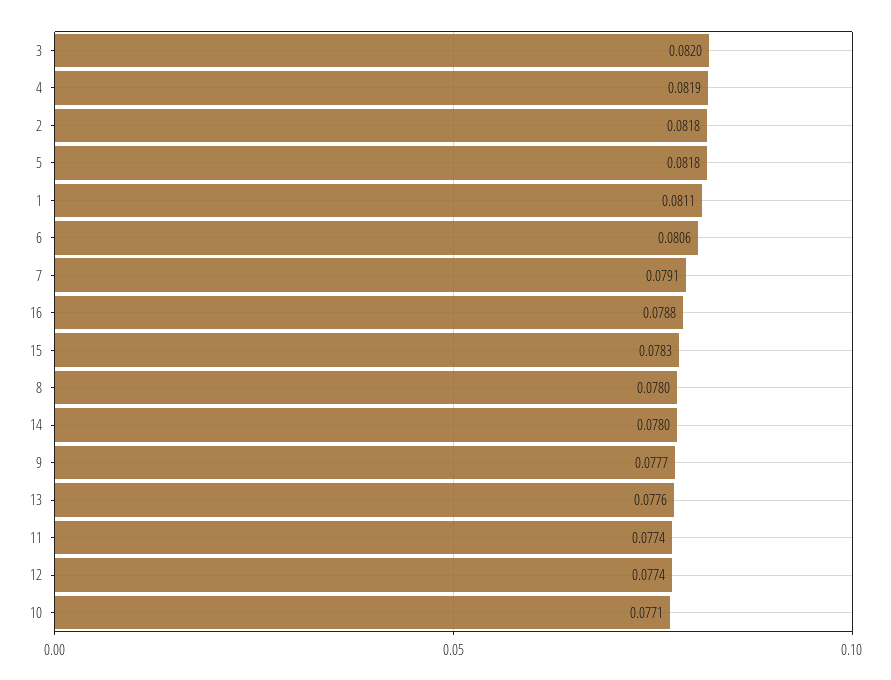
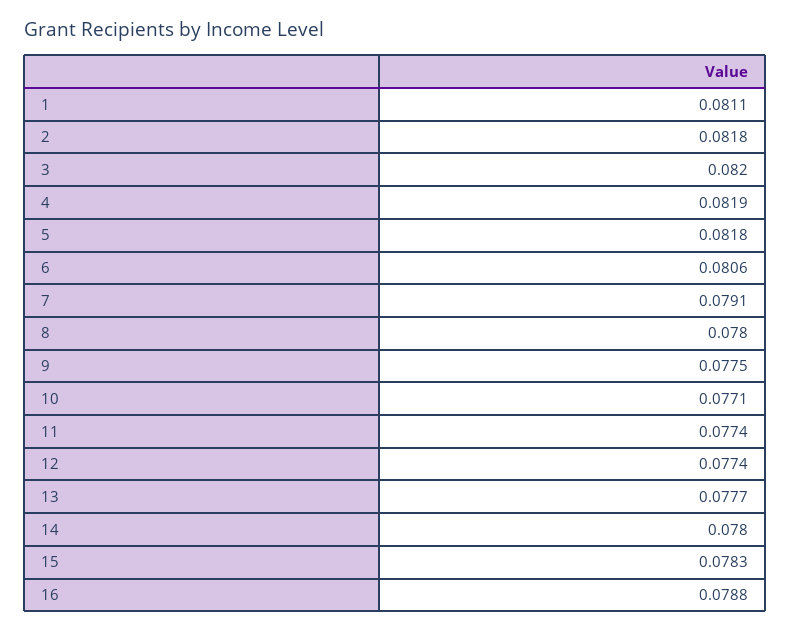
9: 0.0777 -> 0.0775
13: 0.0776 -> 0.0777

